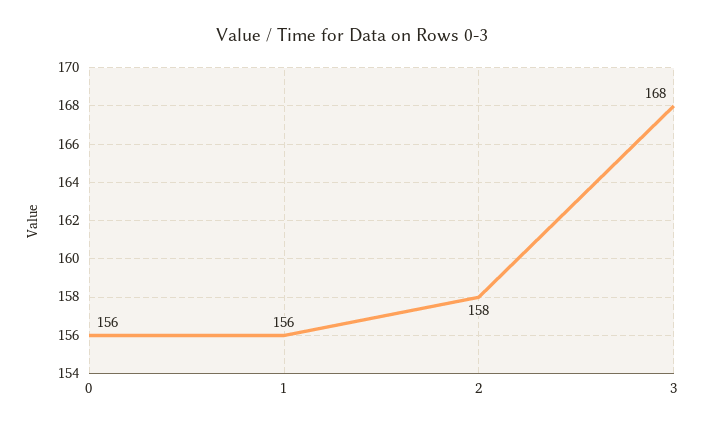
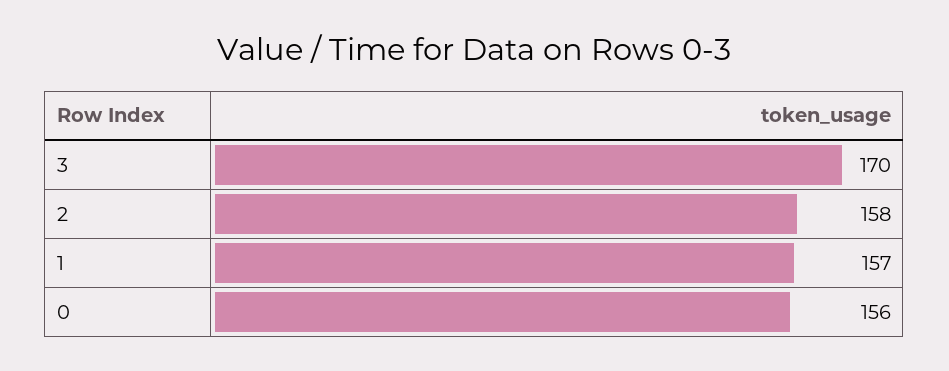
1: 156 -> 157
3: 168 -> 170

